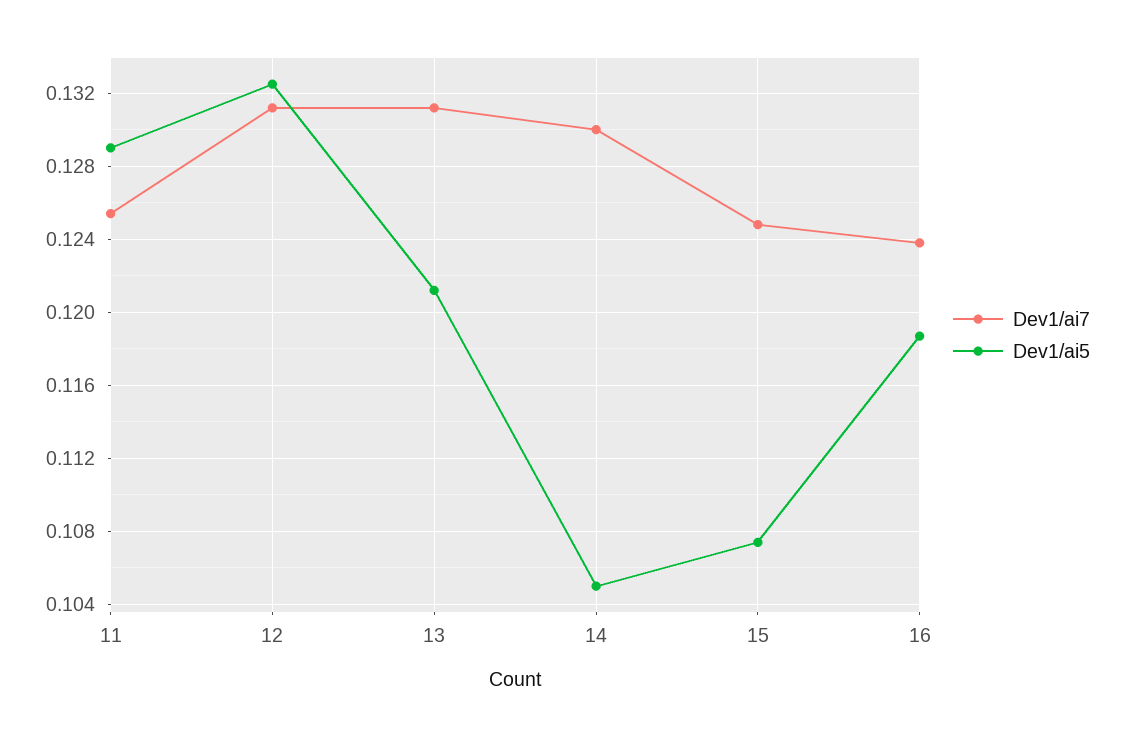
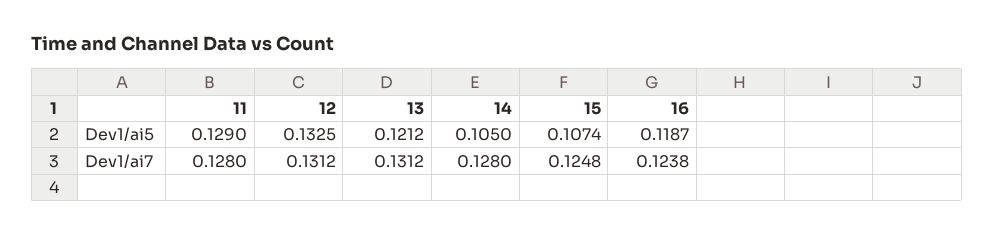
Dev1/ai7, 11: 0.1255 -> 0.128
Dev1/ai7, 14: 0.13 -> 0.128

